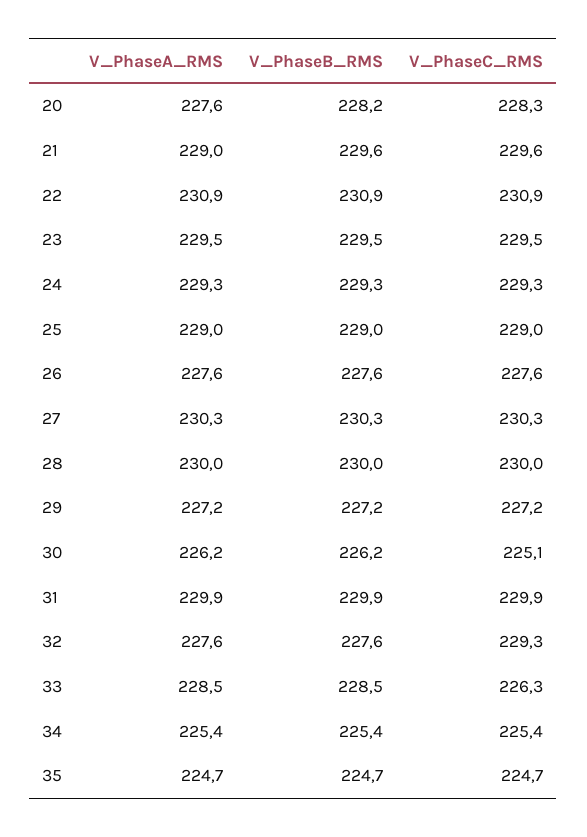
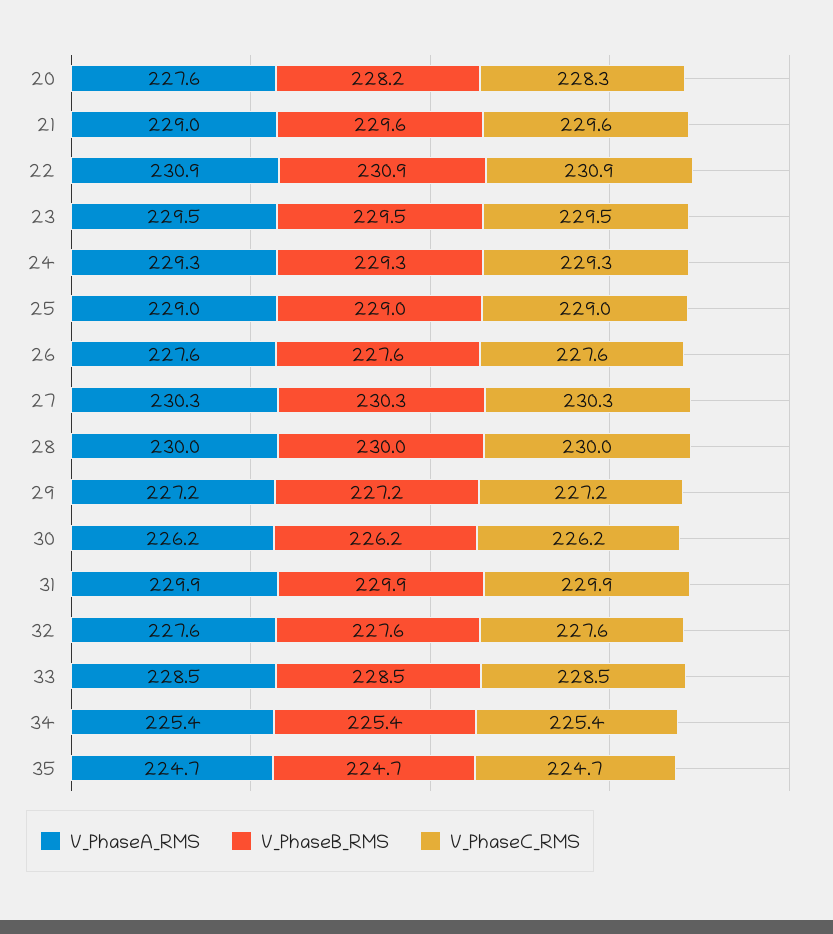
V_PhaseC_RMS, 30: 225.1 -> 226.2
V_PhaseC_RMS, 32: 229.3 -> 227.6
V_PhaseC_RMS, 33: 226.3 -> 228.5

